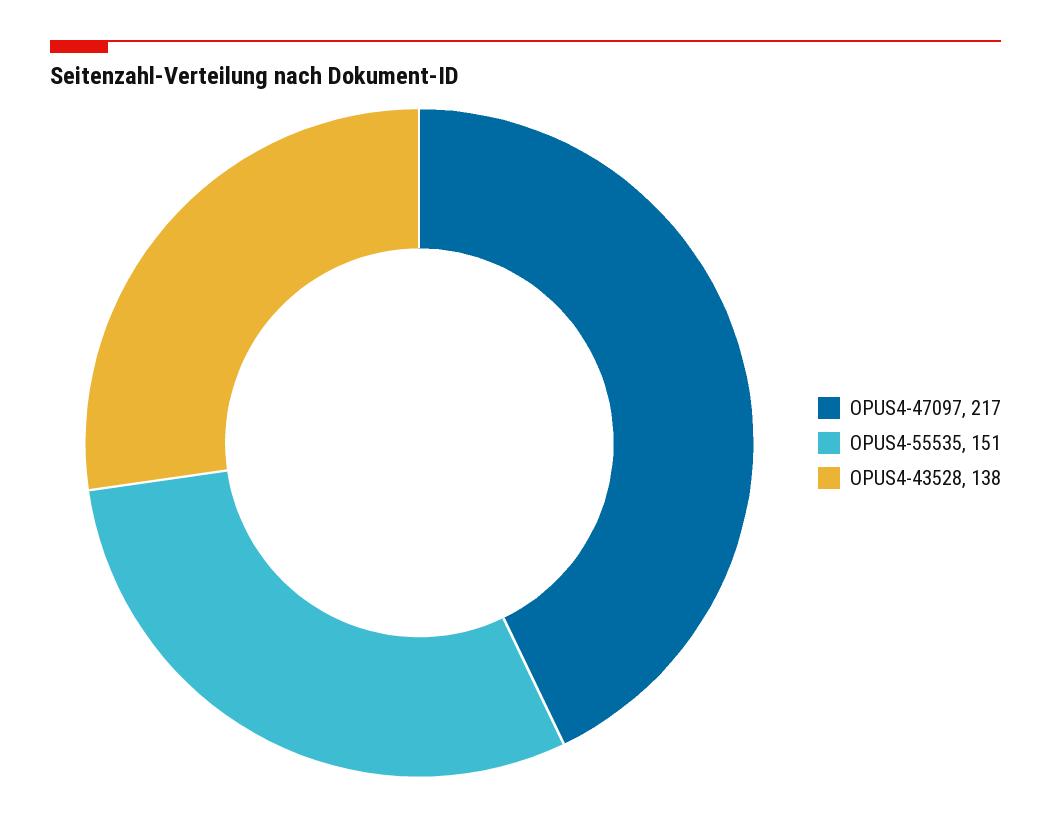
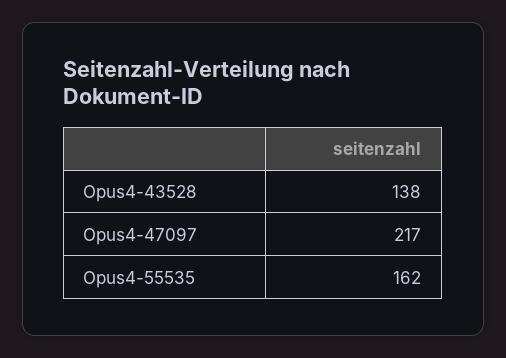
OPUS4-55535: 151 -> 162

